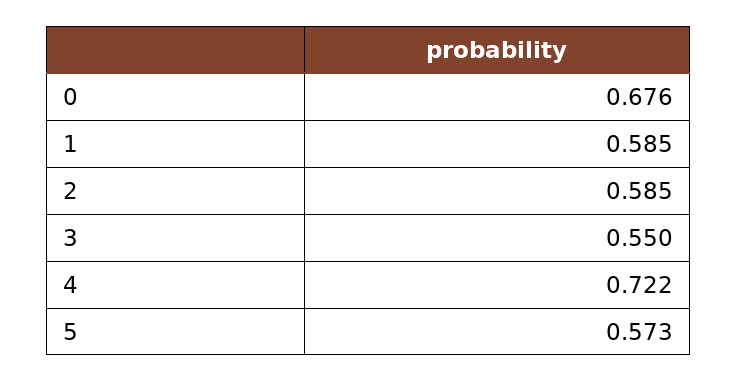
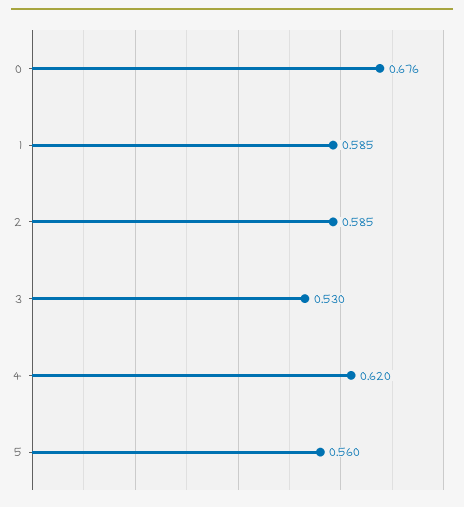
3: 0.55 -> 0.53
4: 0.722 -> 0.62
5: 0.573 -> 0.56

